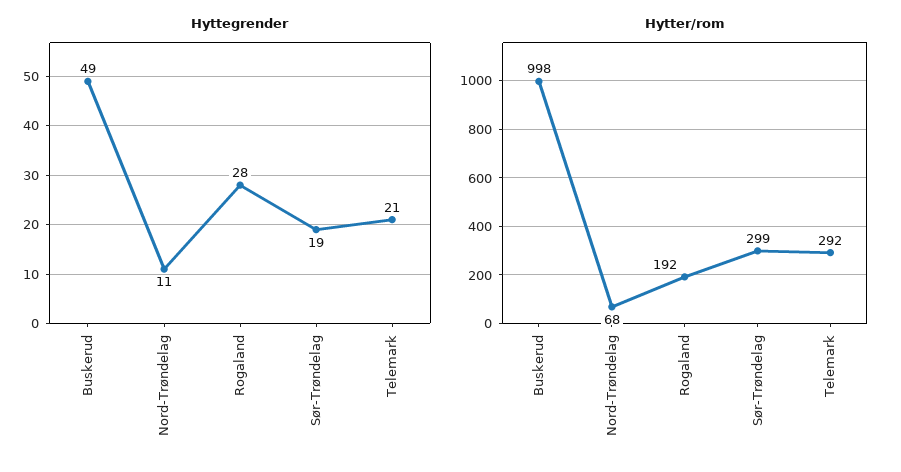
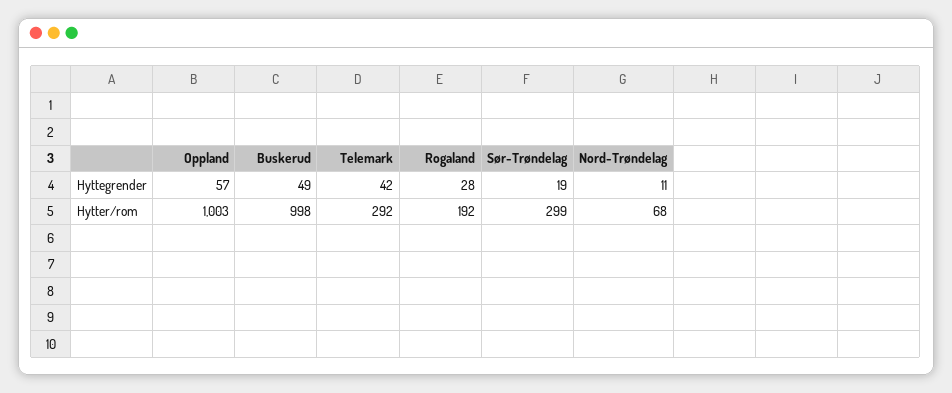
Hyttegrender, Telemark: 21 -> 42
Hyttegrender, Oppland: none -> 57
Hytter/rom, Oppland: none -> 1003

